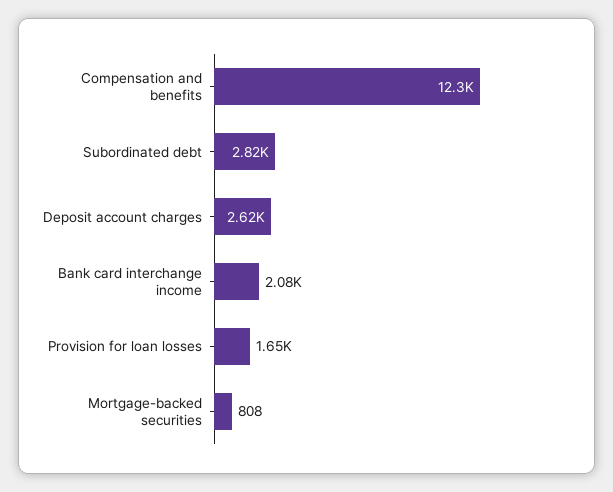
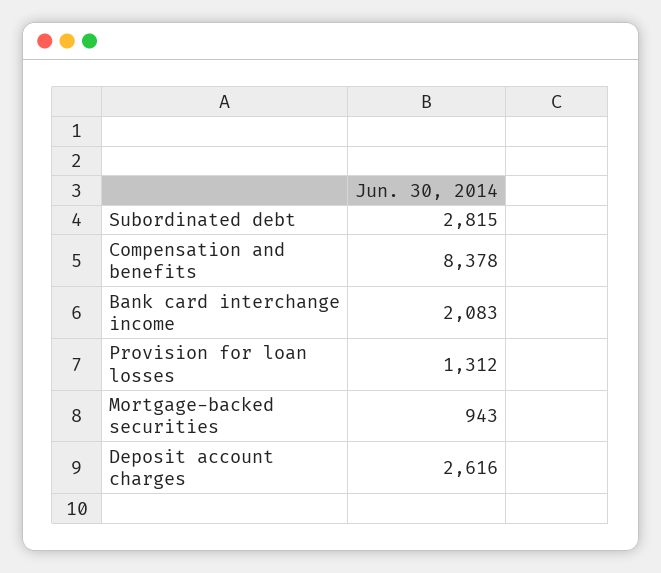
Compensation and benefits: 12300 -> 8378
Provision for loan losses: 1650 -> 1312
Mortgage-backed securities: 808 -> 943

